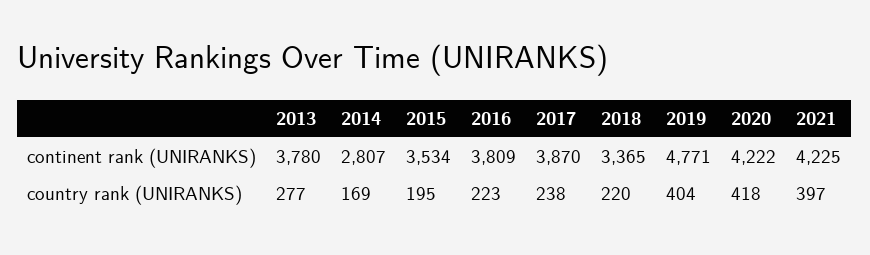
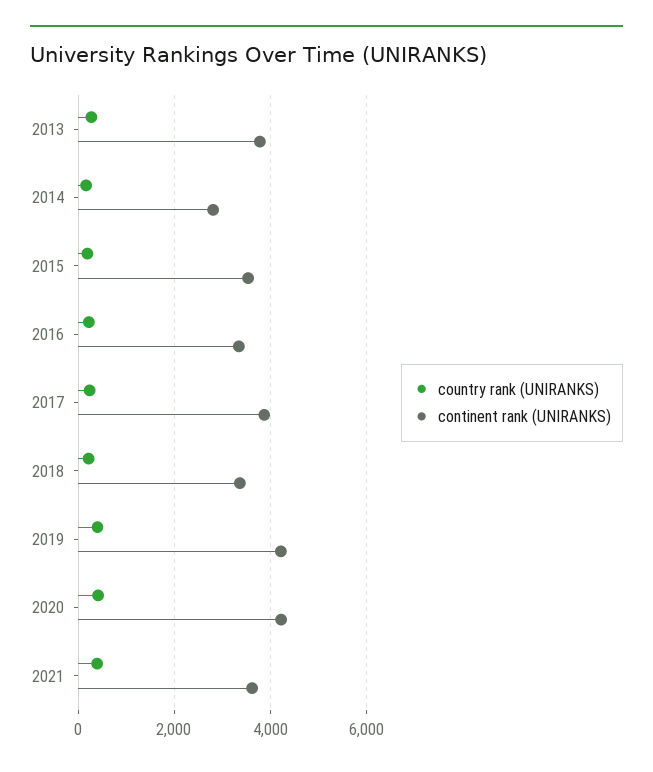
continent rank (UNIRANKS), 2016: 3809 -> 3400
continent rank (UNIRANKS), 2019: 4771 -> 4200
continent rank (UNIRANKS), 2021: 4225 -> 3600

